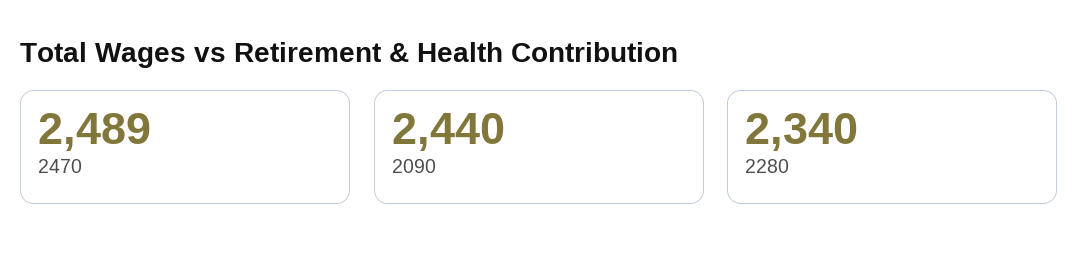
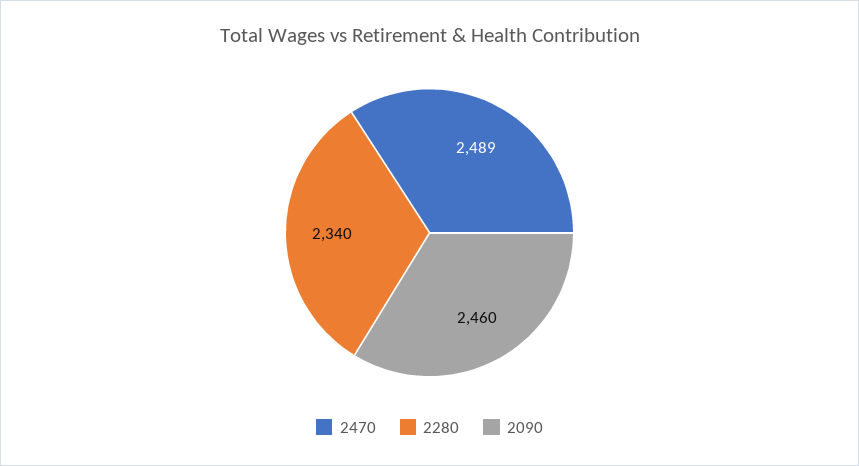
2090: 2440 -> 2460

